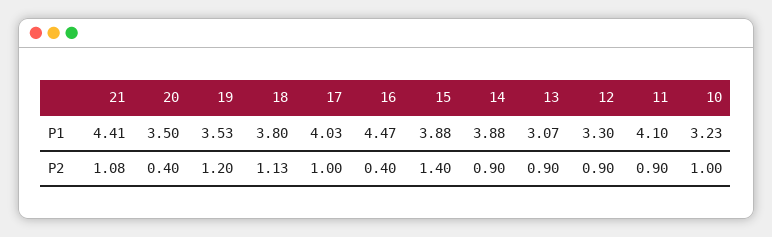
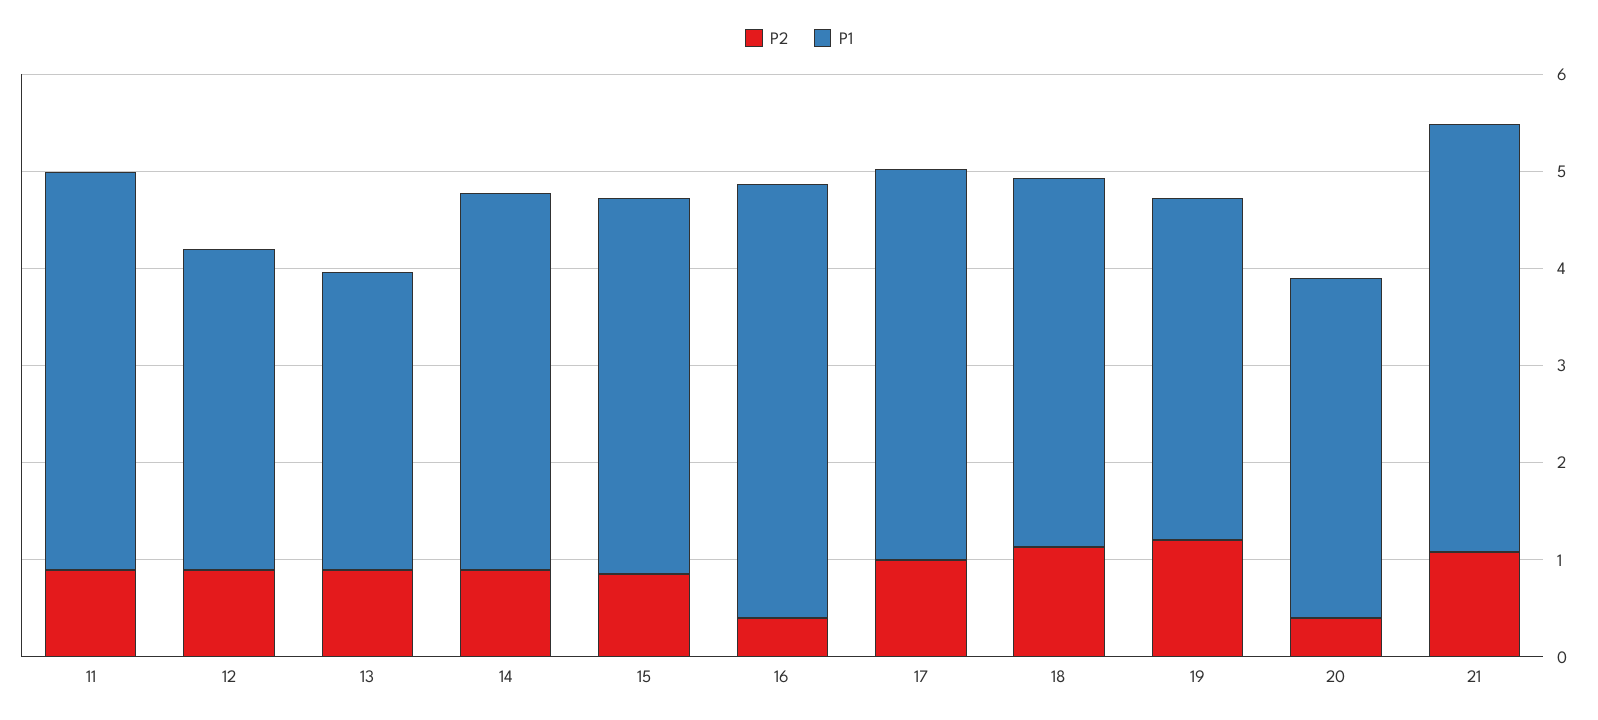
P1, 10: 3.23 -> none
P2, 15: 1.4 -> 0.8
P2, 10: 1 -> none

